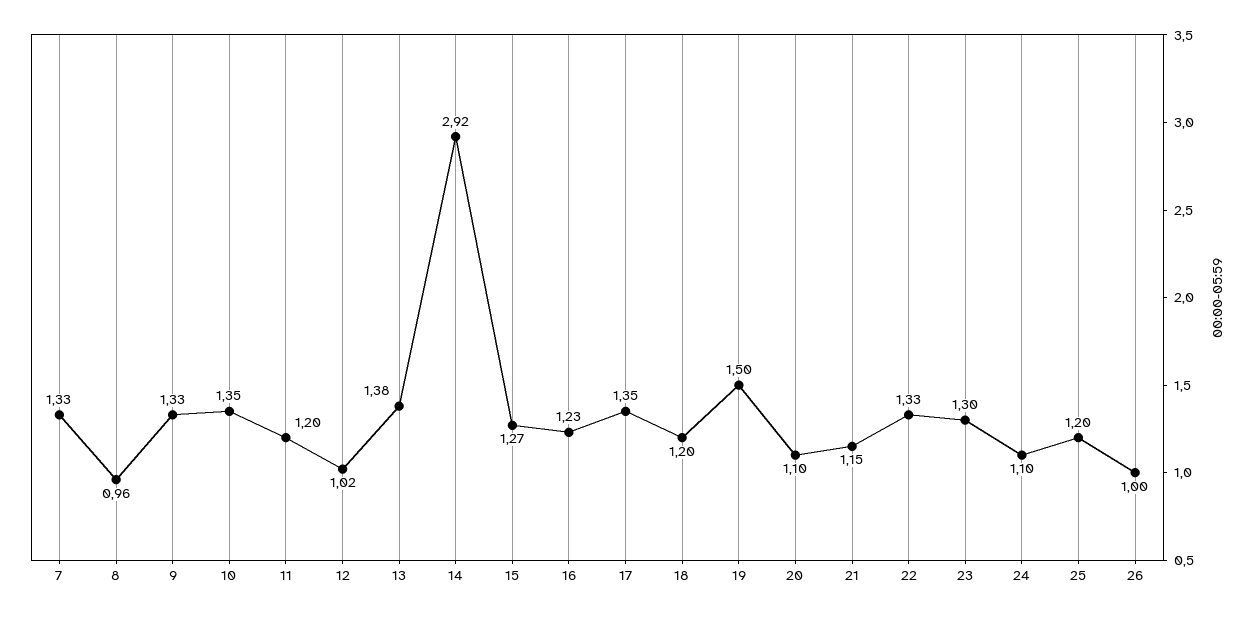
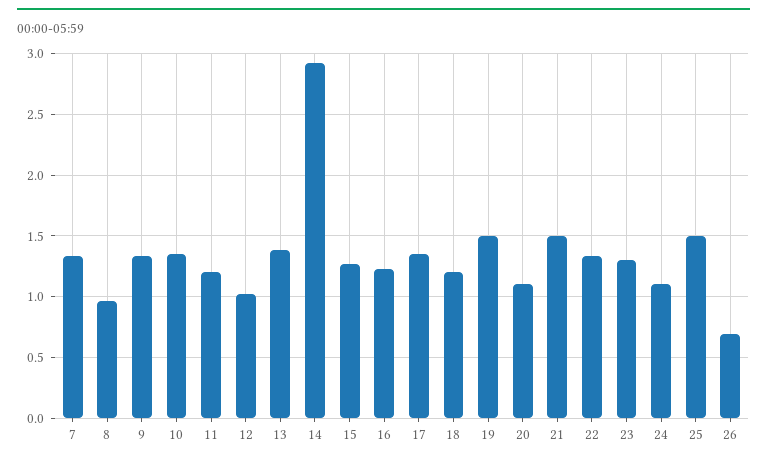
21: 1.15 -> 1.5
25: 1.2 -> 1.5
26: 1 -> 0.7

